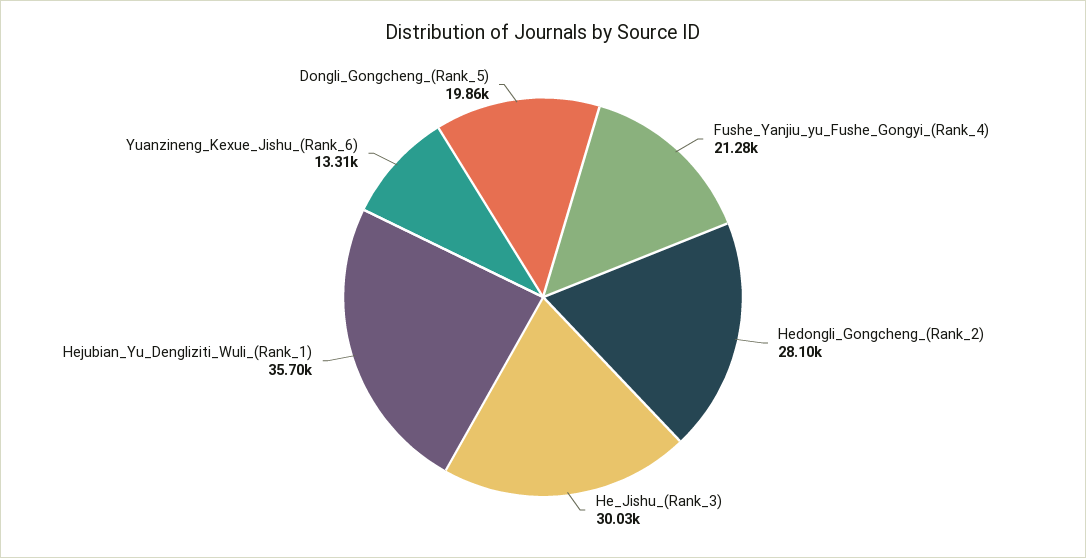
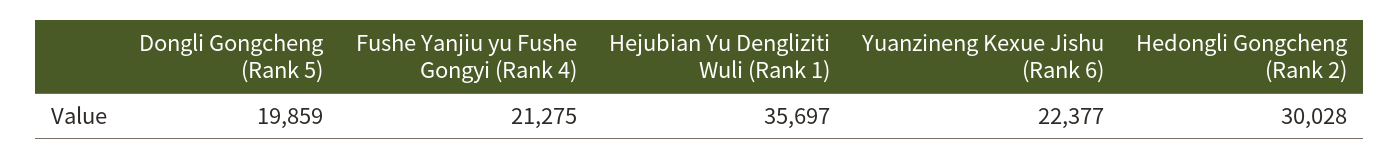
Hedongli_Gongcheng_(Rank_2): 28100 -> 30028
He_Jishu_(Rank_3): 30030 -> none
Yuanzineng_Kexue_Jishu_(Rank_6): 13310 -> 22377

